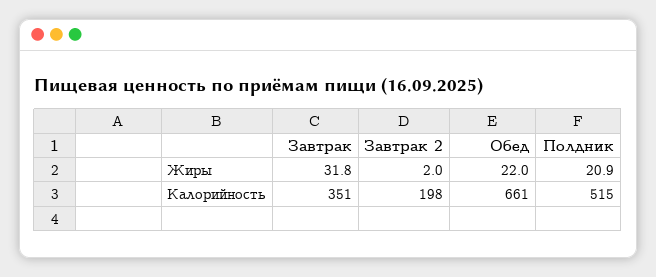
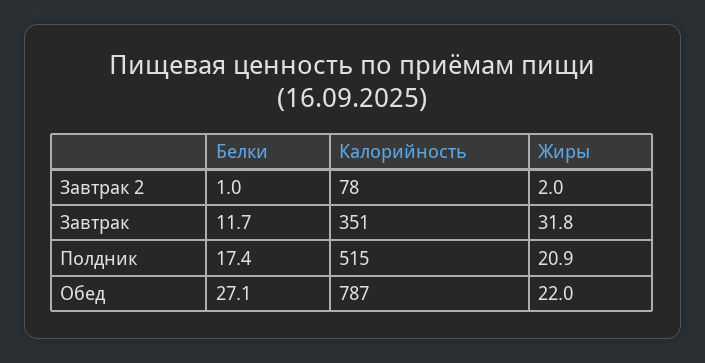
Завтрак 2, Калорийность: 198 -> 78
Обед, Калорийность: 661 -> 787
Завтрак 2, Белки: none -> 1
Завтрак, Белки: none -> 11.7
Полдник, Белки: none -> 17.4
Обед, Белки: none -> 27.1

